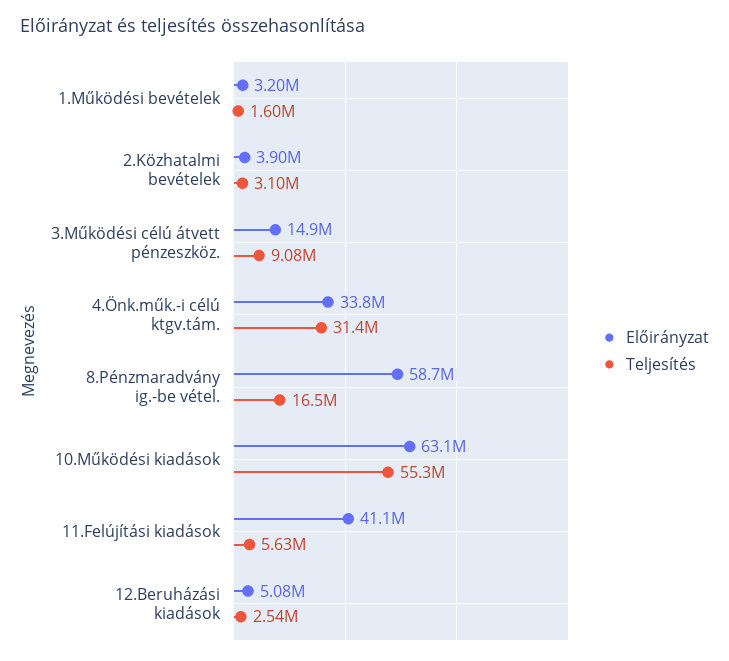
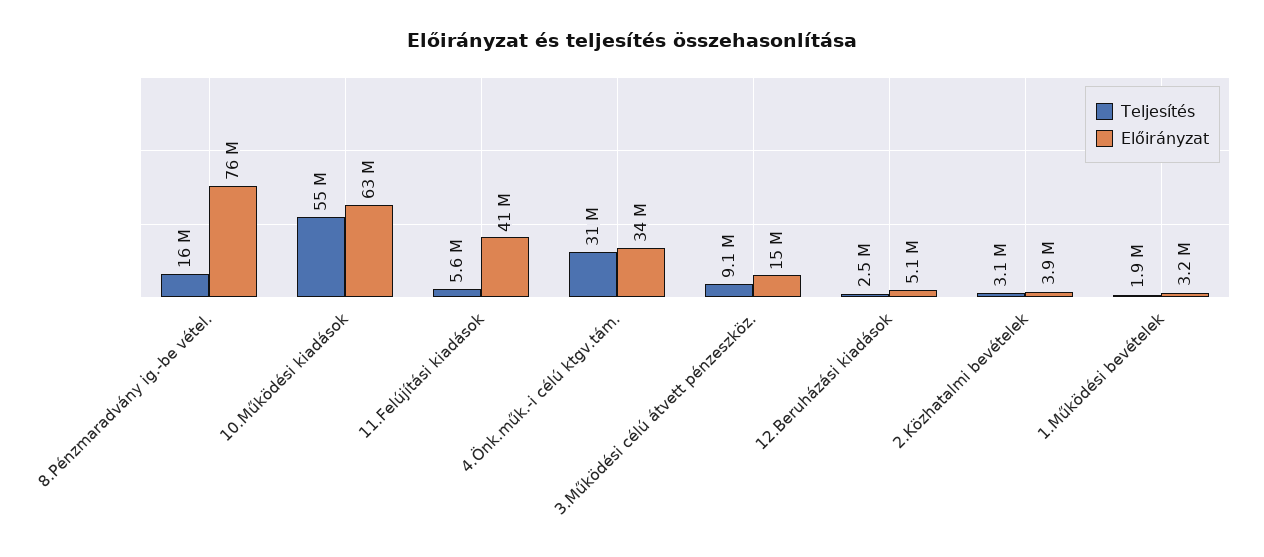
Teljesítés, 1.Működési bevételek: 1600000 -> 1900000
Előirányzat, 8.Pénzmaradvány ig.-be vétel.: 58700000 -> 76000000

